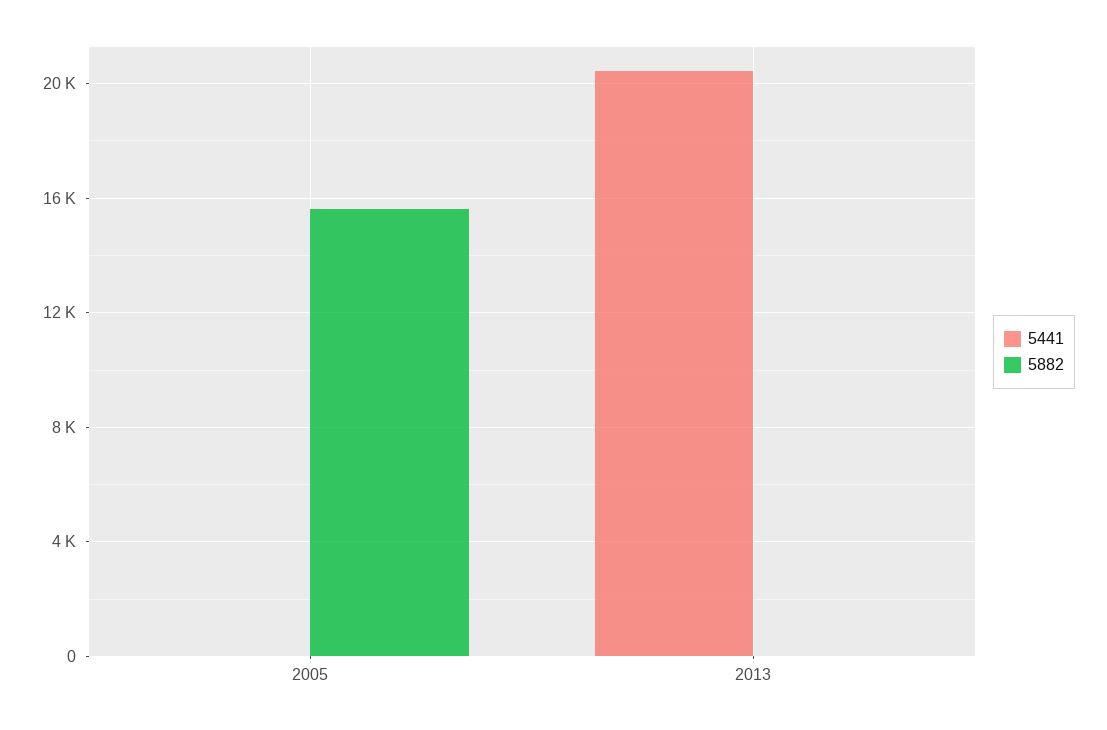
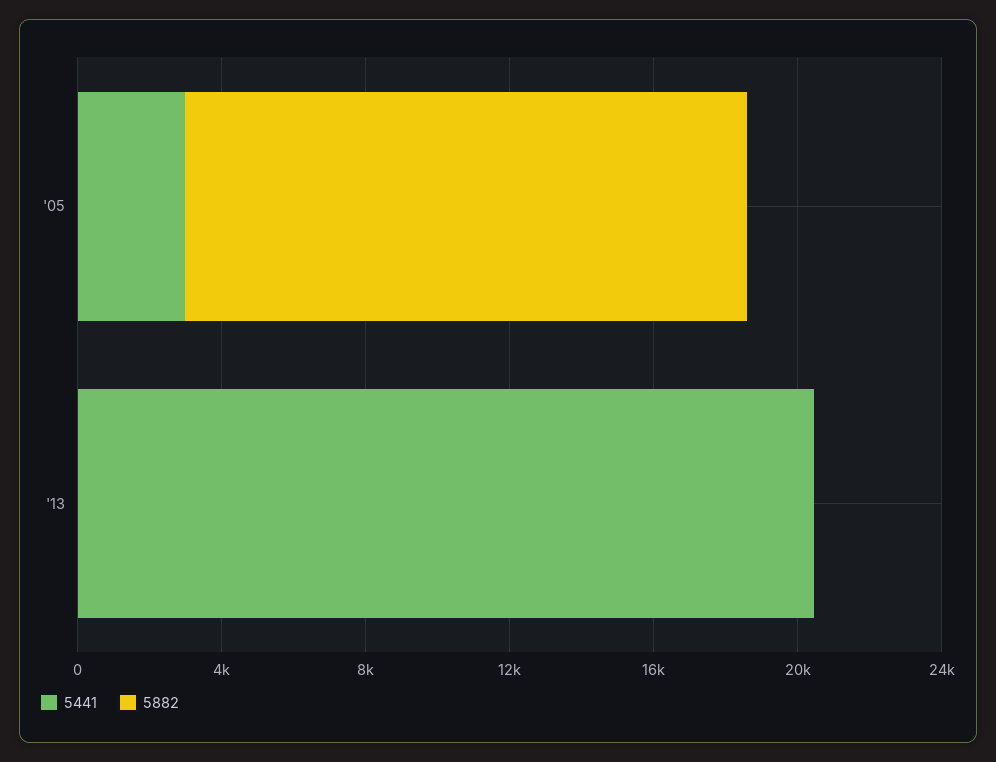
5441, 2005: 0 -> 3000

